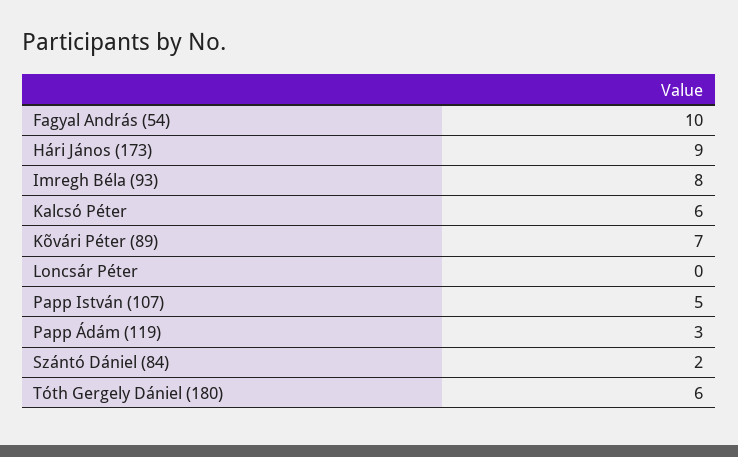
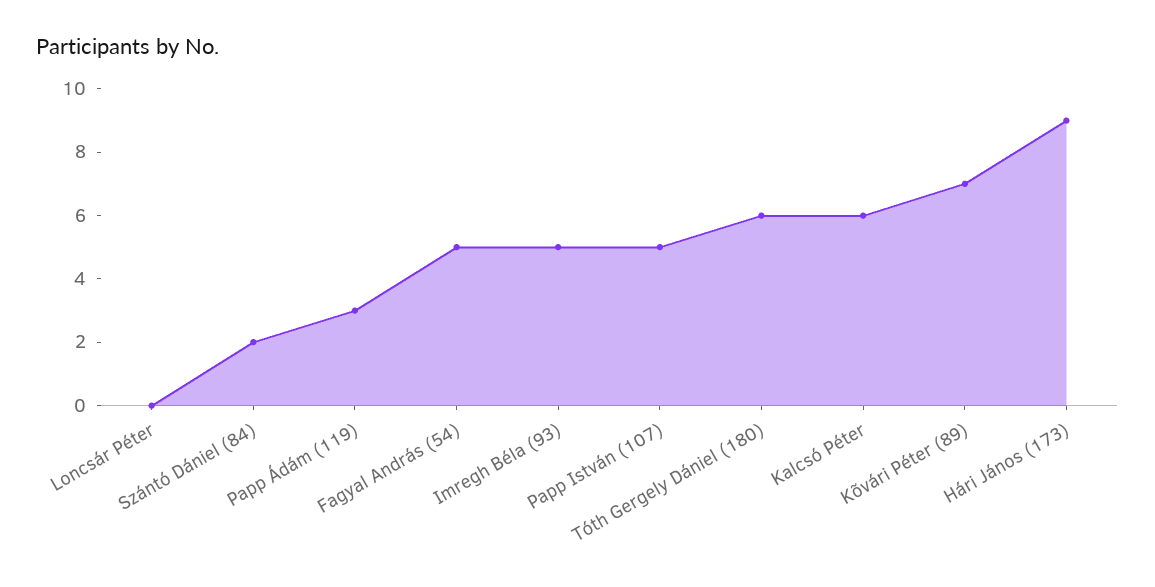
Fagyal András (54): 10 -> 5
Imregh Béla (93): 8 -> 5

